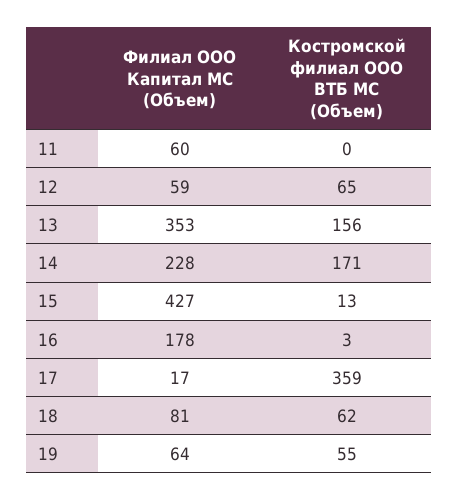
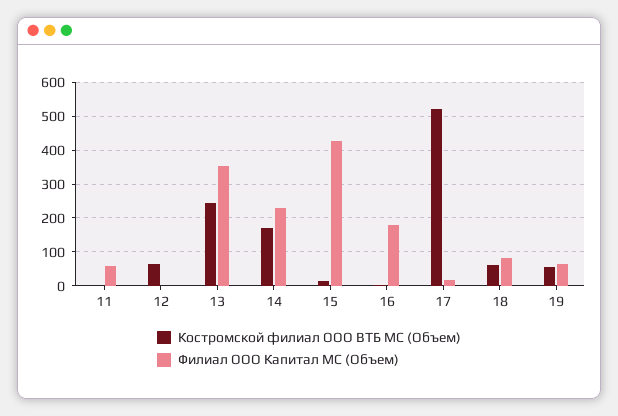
Филиал ООО Капитал МС (Объем), 12: 59 -> 0
Костромской филиал ООО ВТБ МС (Объем), 13: 156 -> 240
Костромской филиал ООО ВТБ МС (Объем), 17: 359 -> 520

